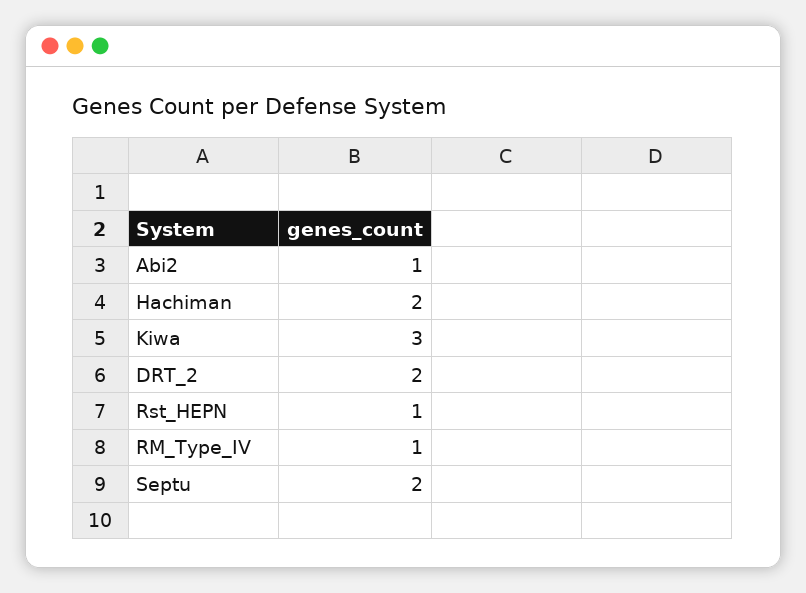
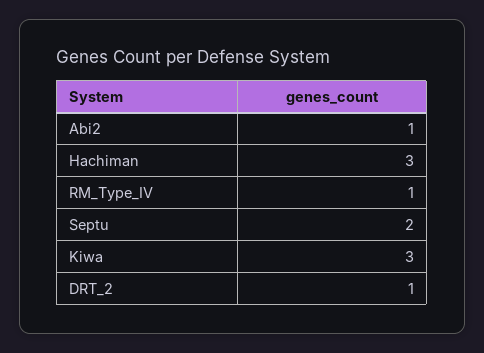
Hachiman: 2 -> 3
DRT_2: 2 -> 1
Rst_HEPN: 1 -> none

